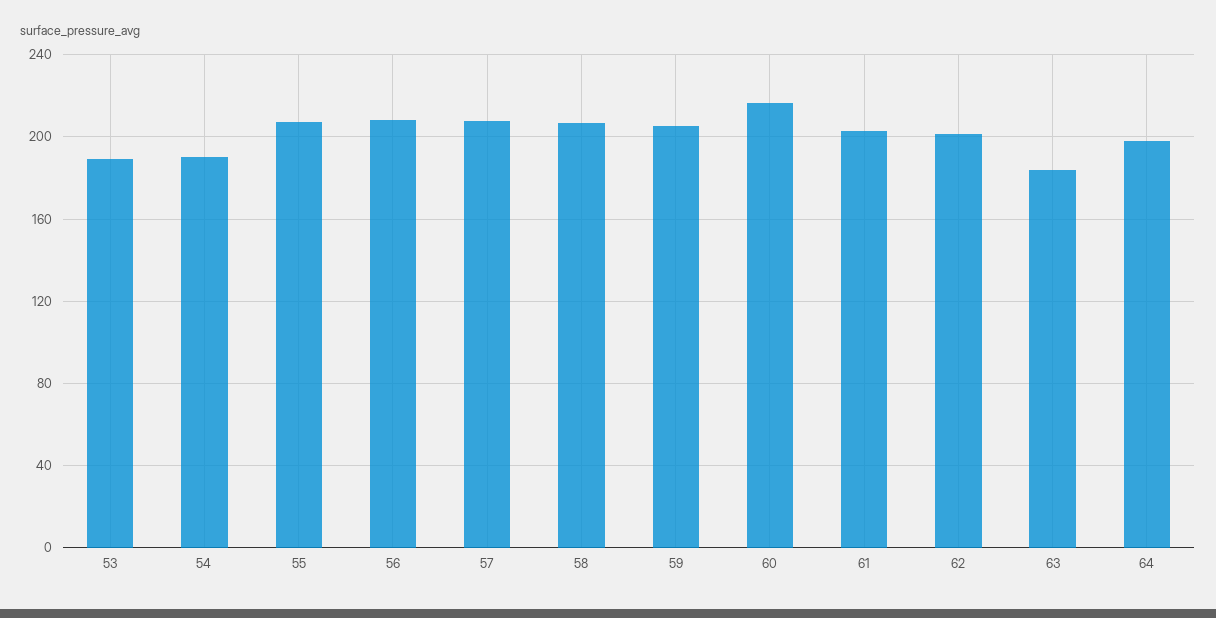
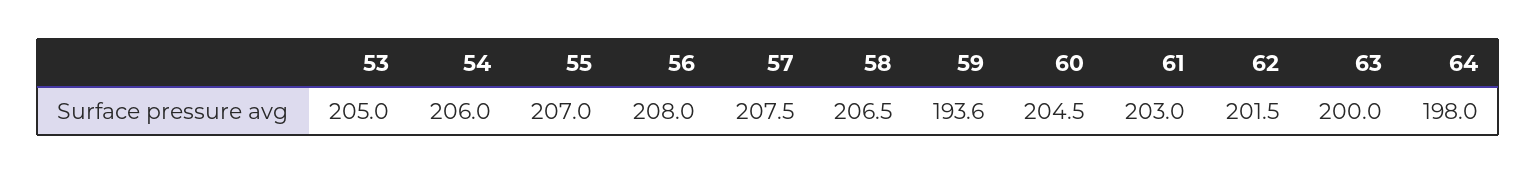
53: 190 -> 205
54: 190 -> 206
59: 205 -> 193.6
60: 215 -> 204.5
63: 185 -> 200

